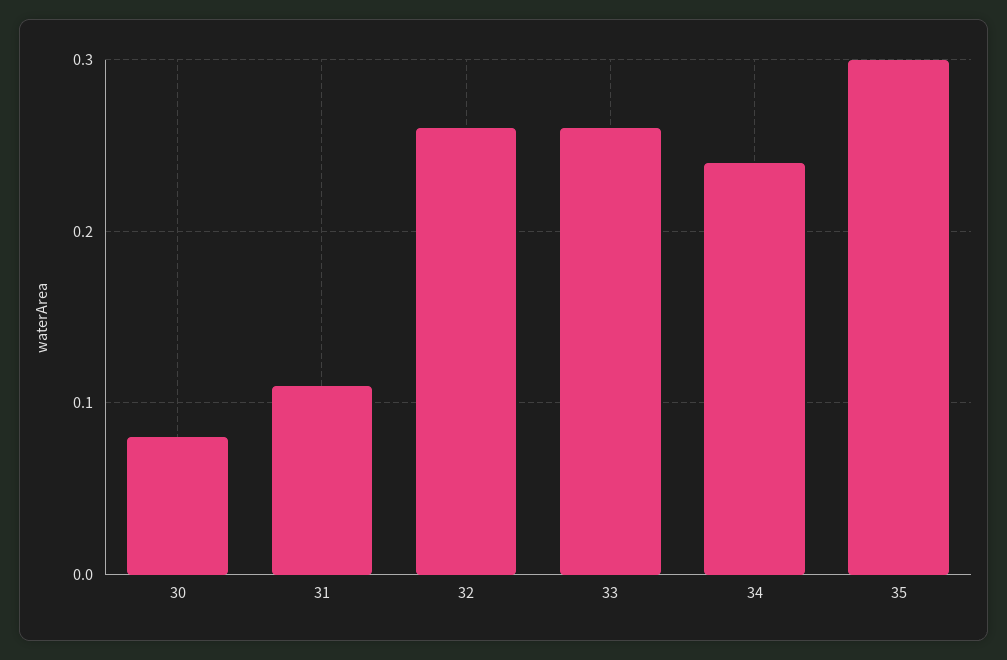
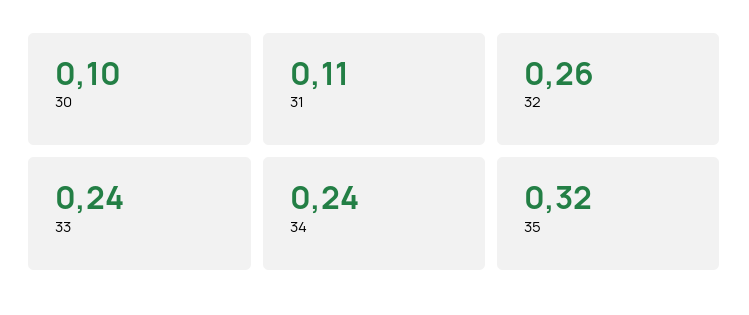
30: 0.08 -> 0.1
33: 0.26 -> 0.24
35: 0.3 -> 0.32

